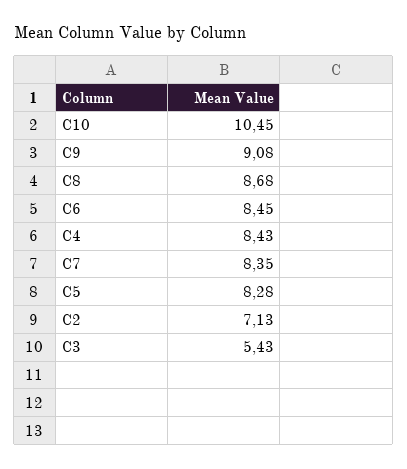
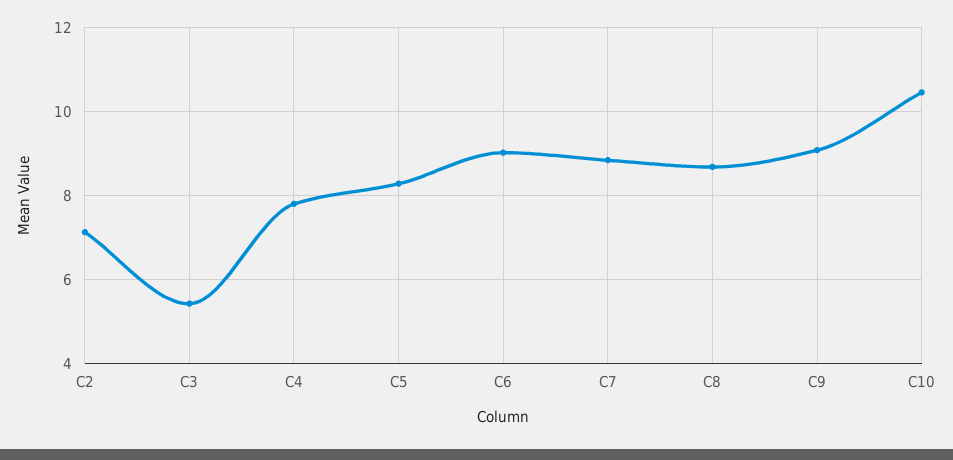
C6: 8.45 -> 9
C4: 8.43 -> 7.8
C7: 8.35 -> 8.8

